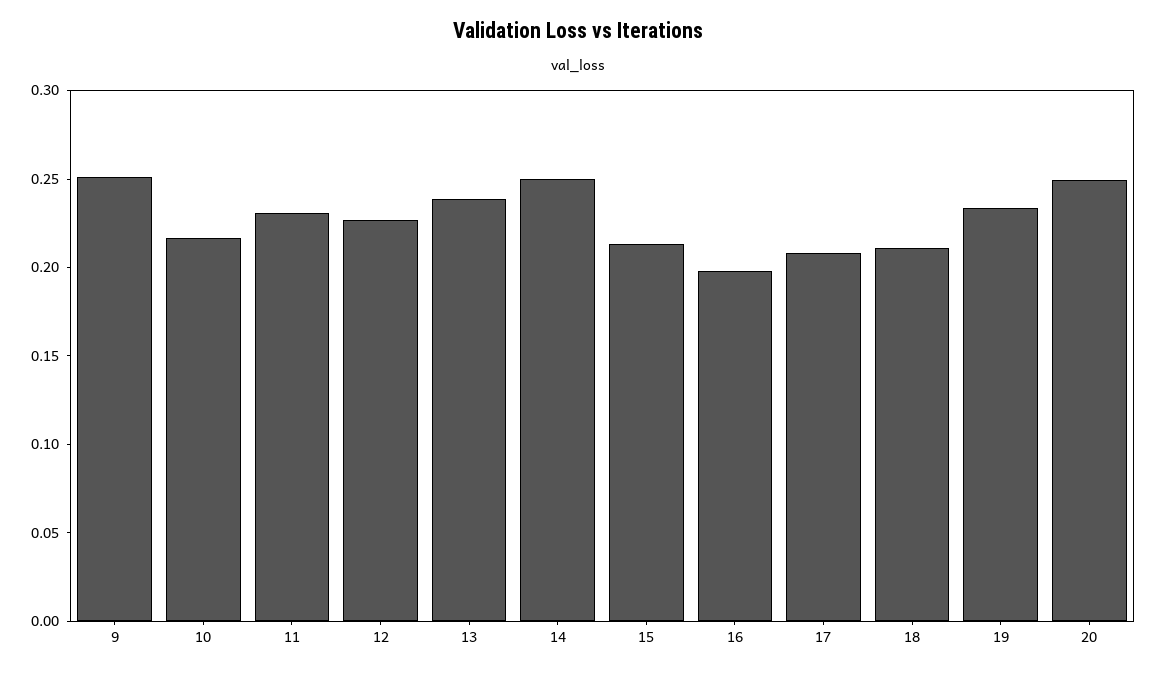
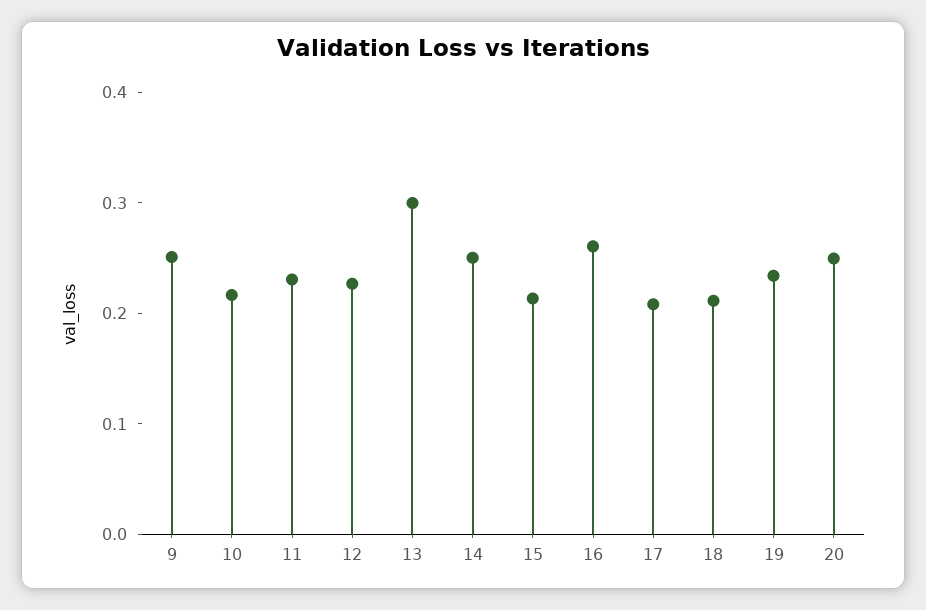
13: 0.24 -> 0.3
16: 0.2 -> 0.26

